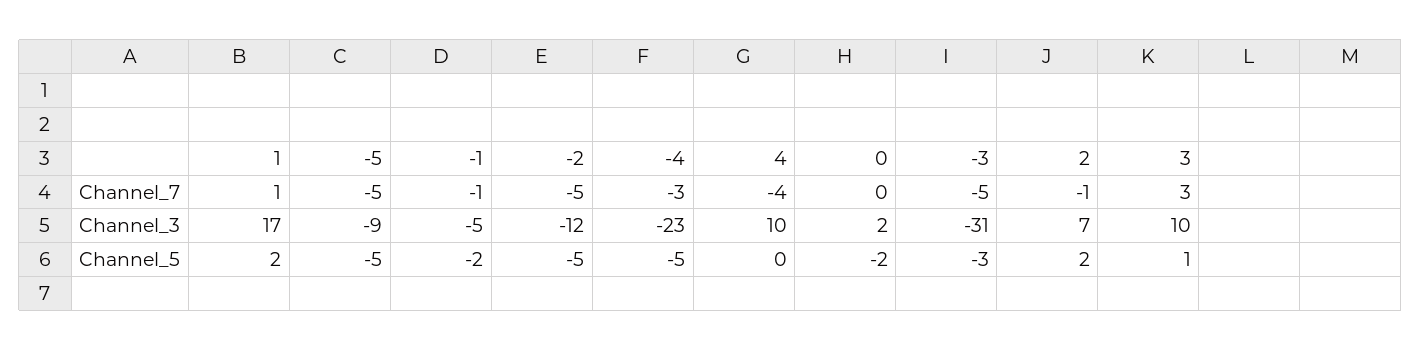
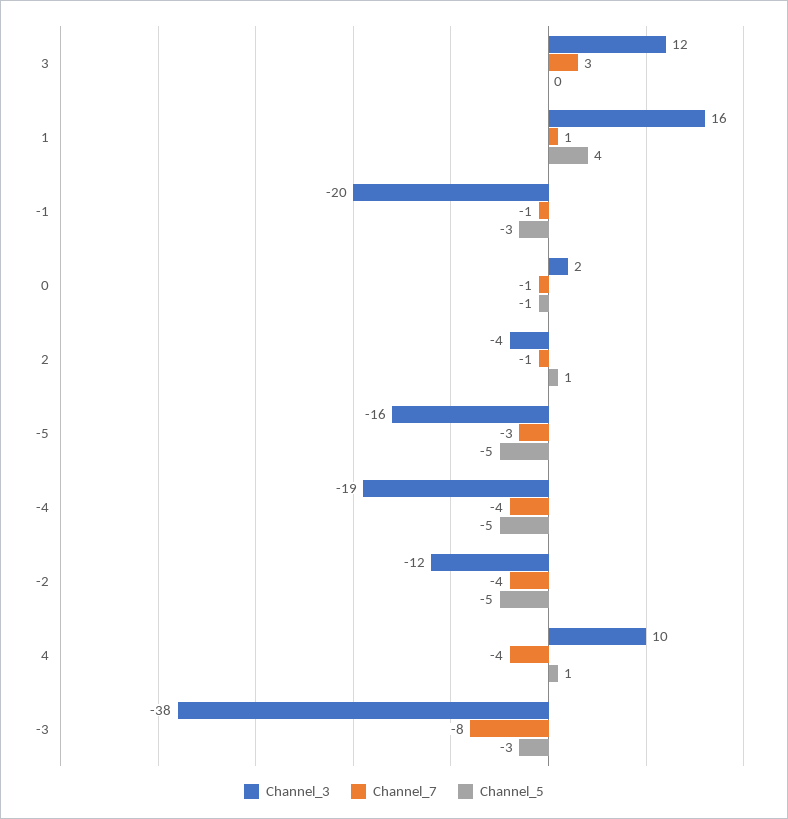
Channel_7, -5: -5 -> -3
Channel_7, -2: -5 -> -4
Channel_7, -4: -3 -> -4
Channel_7, 0: 0 -> -1
Channel_7, -3: -5 -> -8
Channel_3, 1: 17 -> 16
Channel_3, -5: -9 -> -16
Channel_3, -1: -5 -> -20
Channel_3, -4: -23 -> -19
Channel_3, -3: -31 -> -38
Channel_3, 2: 7 -> -4
Channel_3, 3: 10 -> 12
Channel_5, 1: 2 -> 4
Channel_5, -1: -2 -> -3
Channel_5, 4: 0 -> 1
Channel_5, 0: -2 -> -1
Channel_5, 2: 2 -> 1
Channel_5, 3: 1 -> 0

